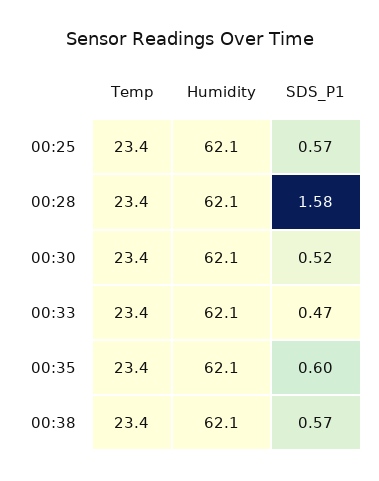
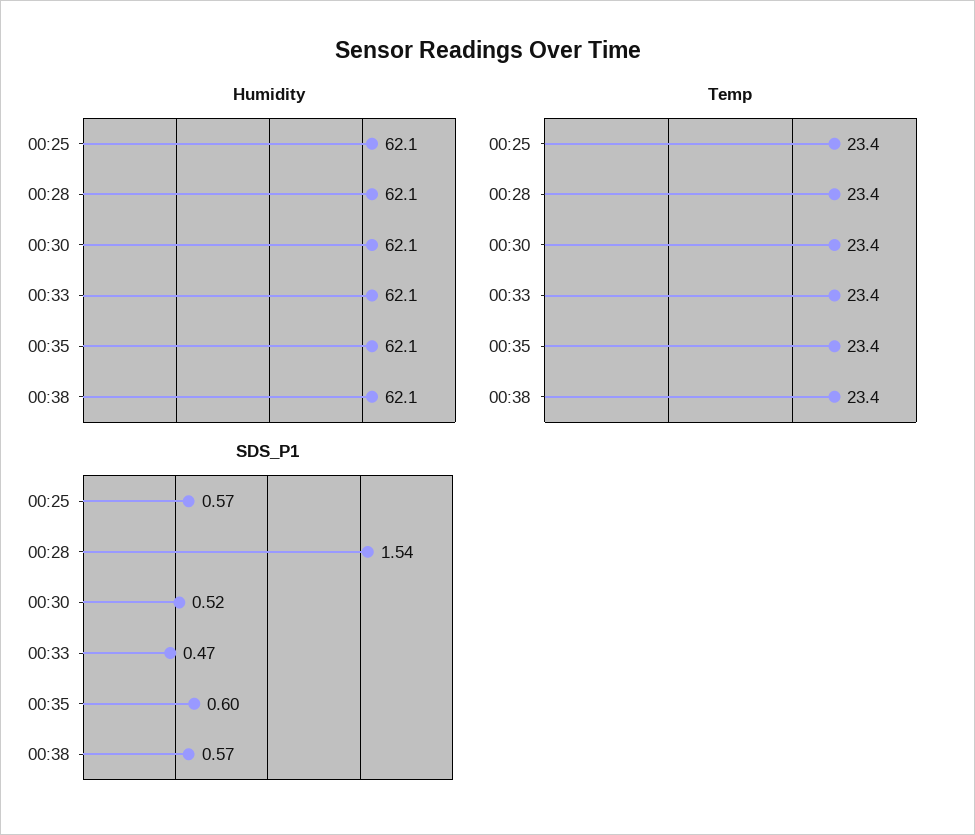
SDS_P1, 00:28: 1.58 -> 1.54

